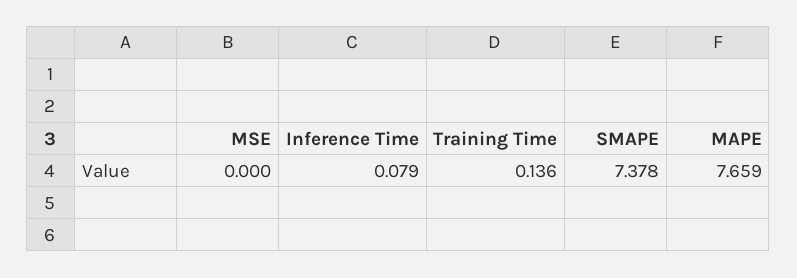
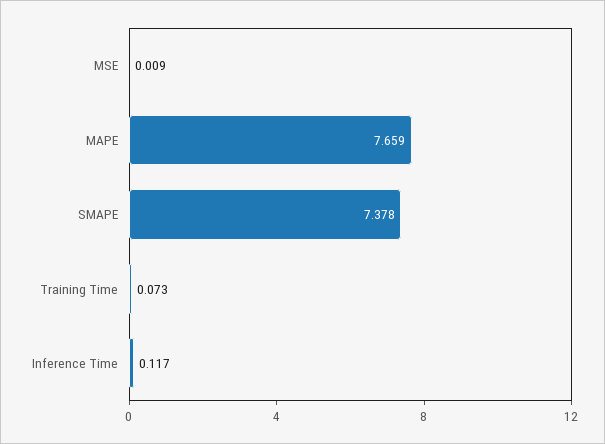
MSE: 0 -> 0.009
Inference Time: 0.079 -> 0.117
Training Time: 0.136 -> 0.073

